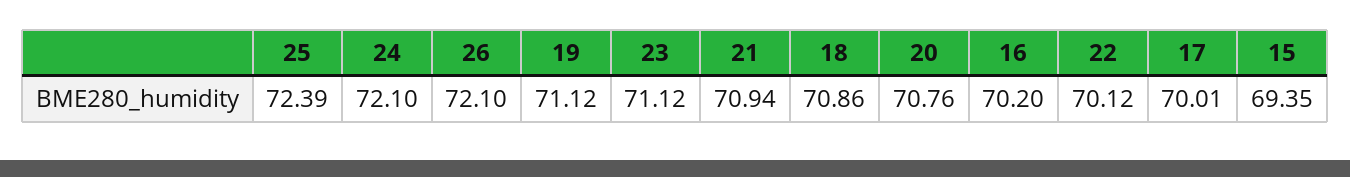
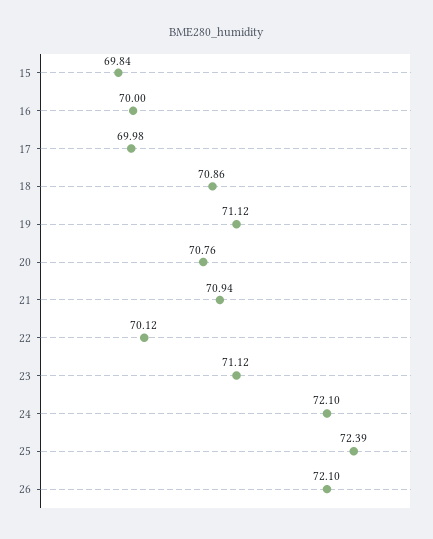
16: 70.2 -> 70
17: 70.01 -> 69.98
15: 69.35 -> 69.84

